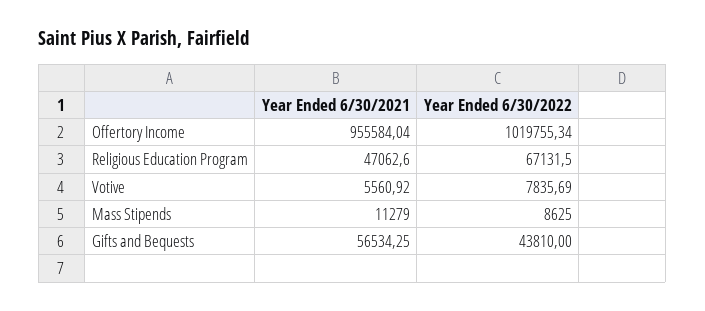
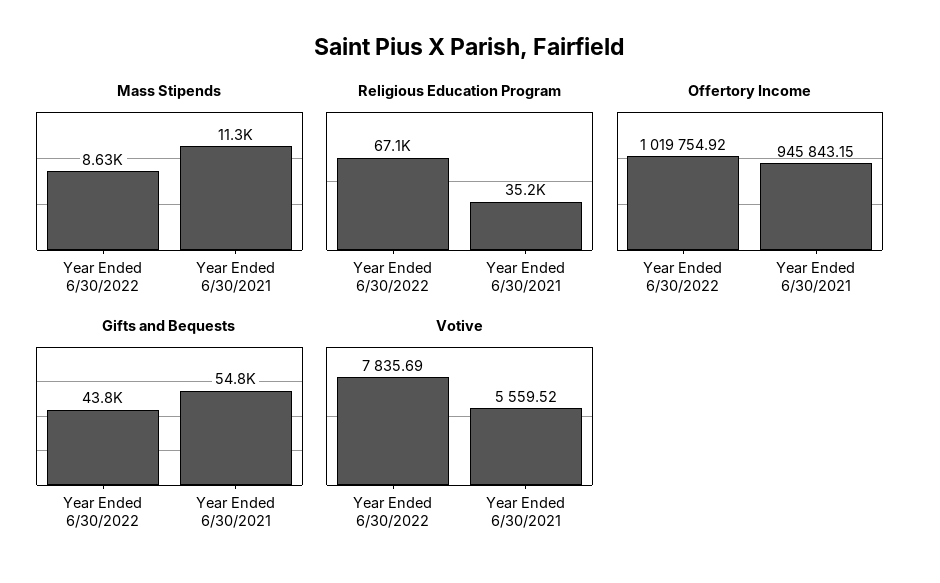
Offertory Income, Year Ended 6/30/2021: 955584.04 -> 945843.15
Offertory Income, Year Ended 6/30/2022: 1019755.34 -> 1019754.92
Religious Education Program, Year Ended 6/30/2021: 47062.6 -> 35200
Votive, Year Ended 6/30/2021: 5560.92 -> 5559.52
Gifts and Bequests, Year Ended 6/30/2021: 56534.25 -> 54800

